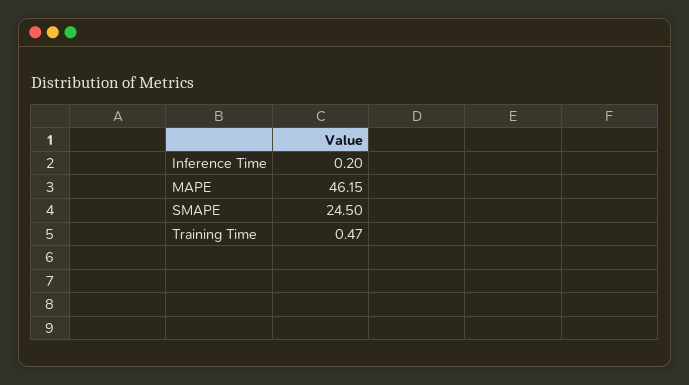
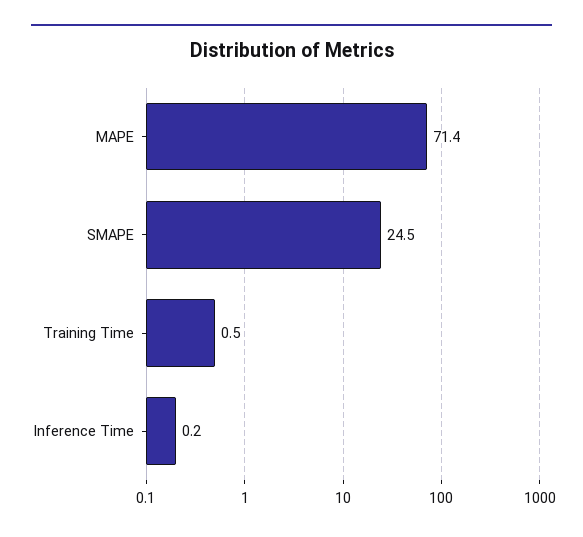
MAPE: 46.15 -> 71.4

